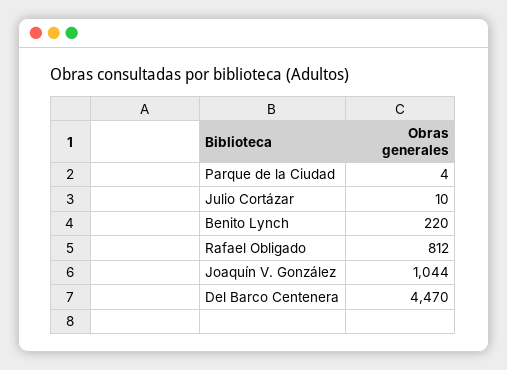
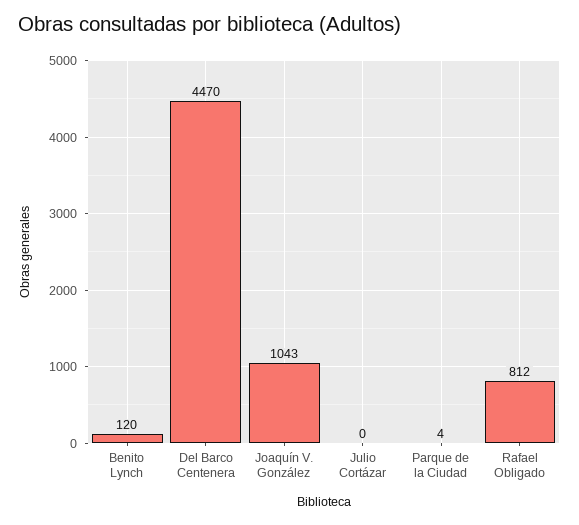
Julio Cortázar: 10 -> 0
Benito Lynch: 220 -> 120
Joaquín V. González: 1044 -> 1043

